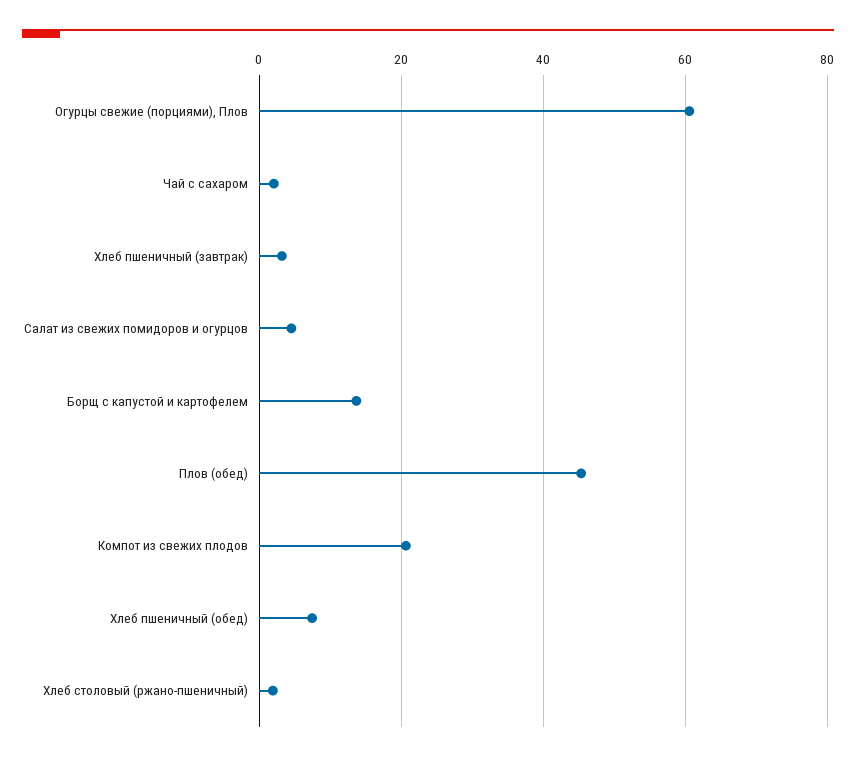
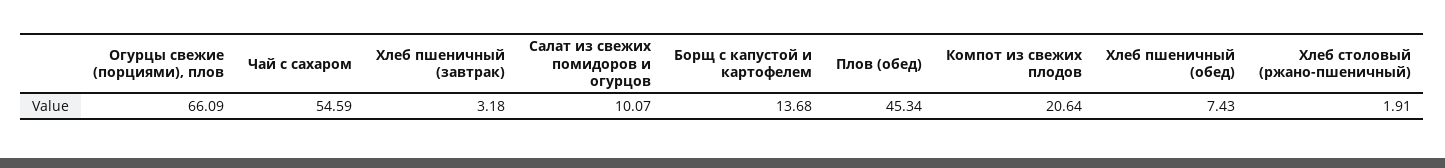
Огурцы свежие (порциями), Плов: 60 -> 66.09
Чай с сахаром: 2 -> 54.59
Салат из свежих помидоров и огурцов: 4 -> 10.07

